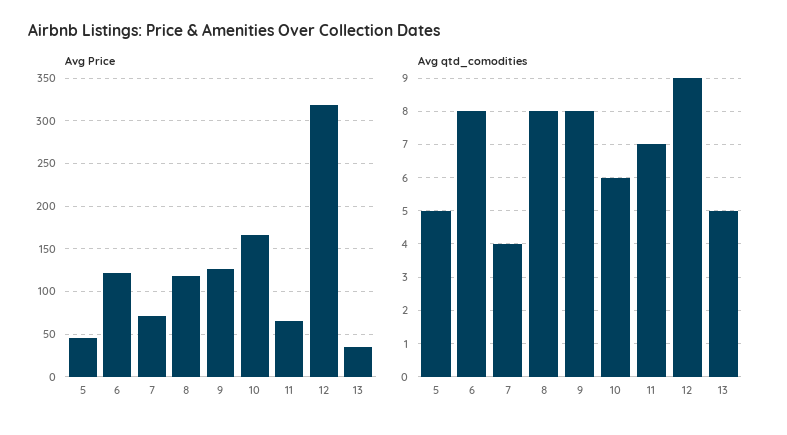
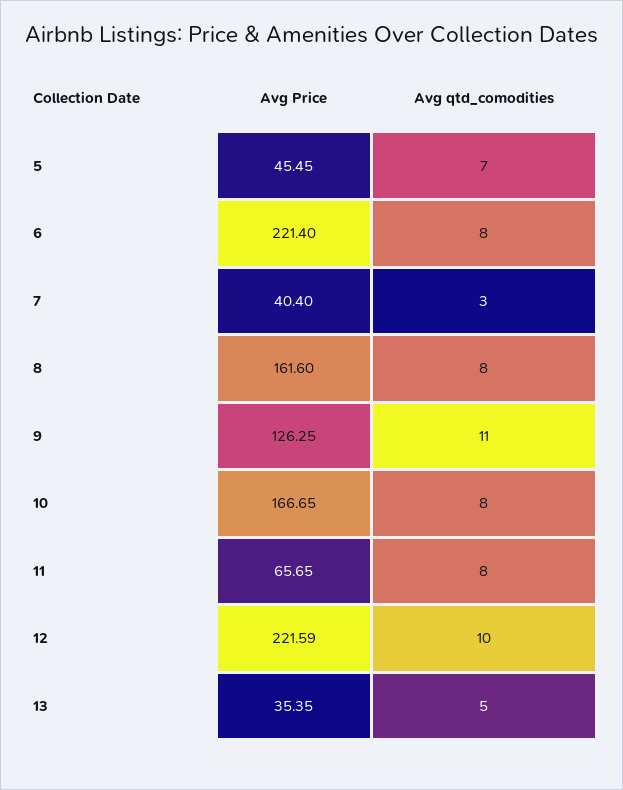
Avg Price, 6: 120 -> 221.4
Avg Price, 7: 70 -> 40.4
Avg Price, 8: 120 -> 161.6
Avg Price, 12: 320 -> 221.59
Avg qtd_comodities, 5: 5 -> 7
Avg qtd_comodities, 7: 4 -> 3
Avg qtd_comodities, 9: 8 -> 11
Avg qtd_comodities, 10: 6 -> 8
Avg qtd_comodities, 11: 7 -> 8
Avg qtd_comodities, 12: 9 -> 10

